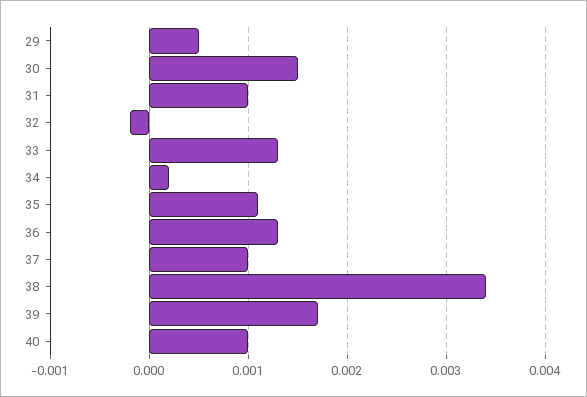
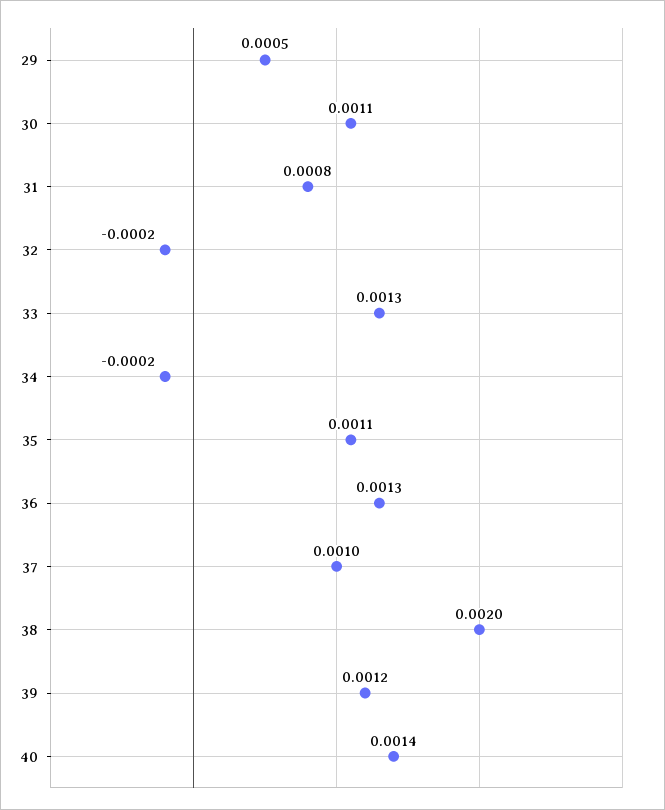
30: 0.0015 -> 0.0011
31: 0.001 -> 0.0008
34: 0.0002 -> -0.0002
38: 0.0034 -> 0.002
39: 0.0017 -> 0.0012
40: 0.001 -> 0.0014

